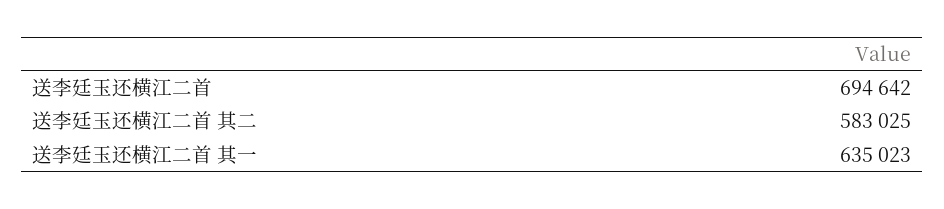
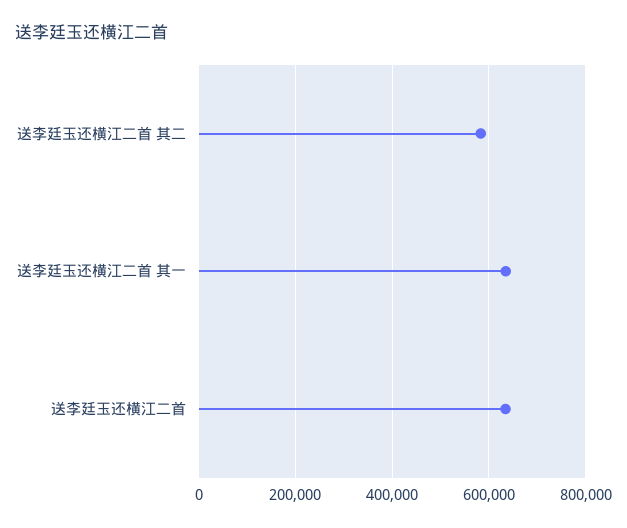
送李廷玉还横江二首: 694642 -> 640000

